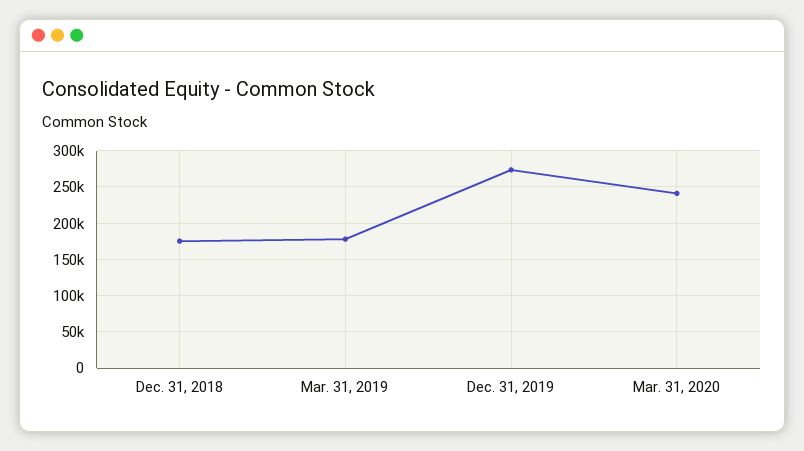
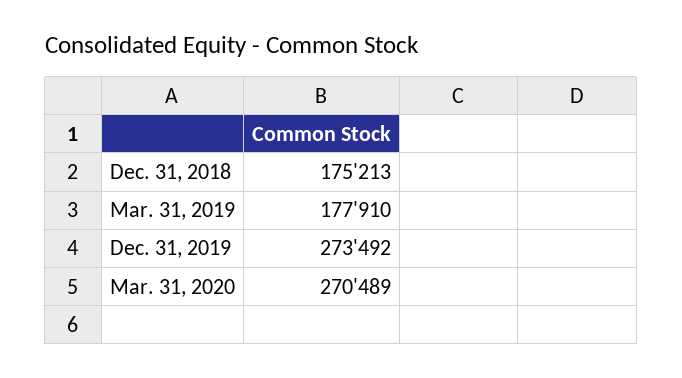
Mar. 31, 2020: 240000 -> 270489

